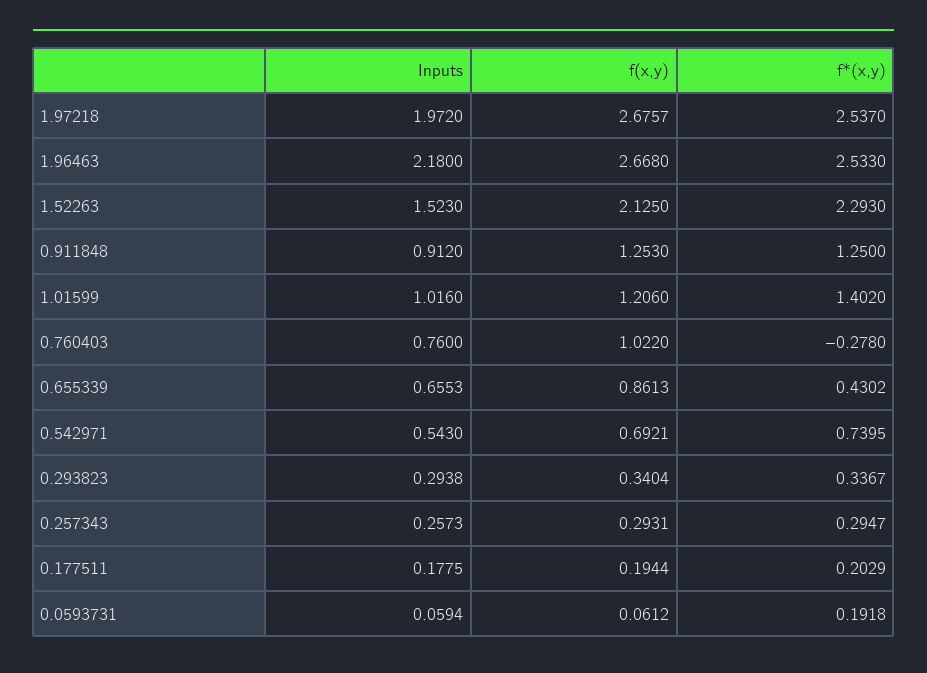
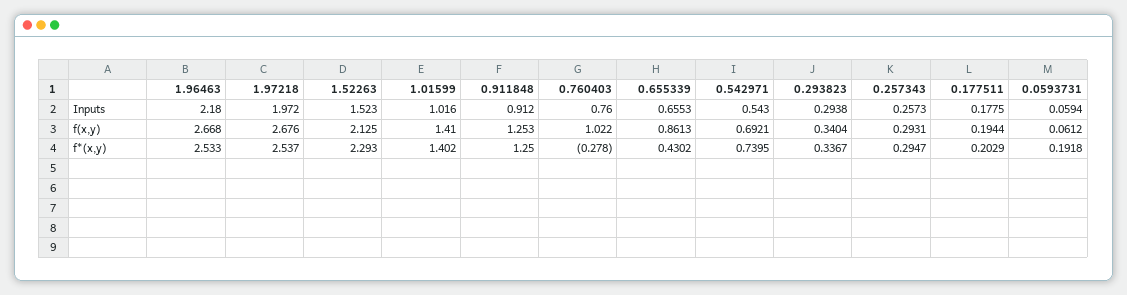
f(x,y), 1.97218: 2.6757 -> 2.676
f(x,y), 1.01599: 1.206 -> 1.41

